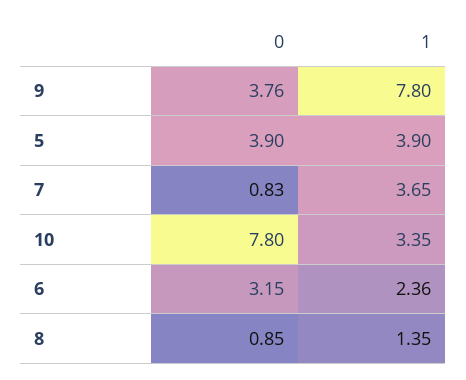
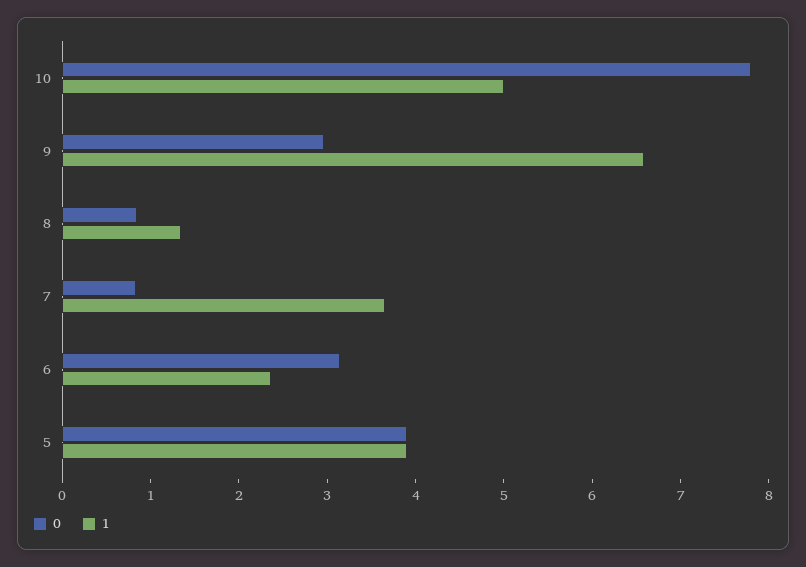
0, 9: 3.76 -> 3
1, 9: 7.8 -> 6.6
1, 10: 3.35 -> 5

